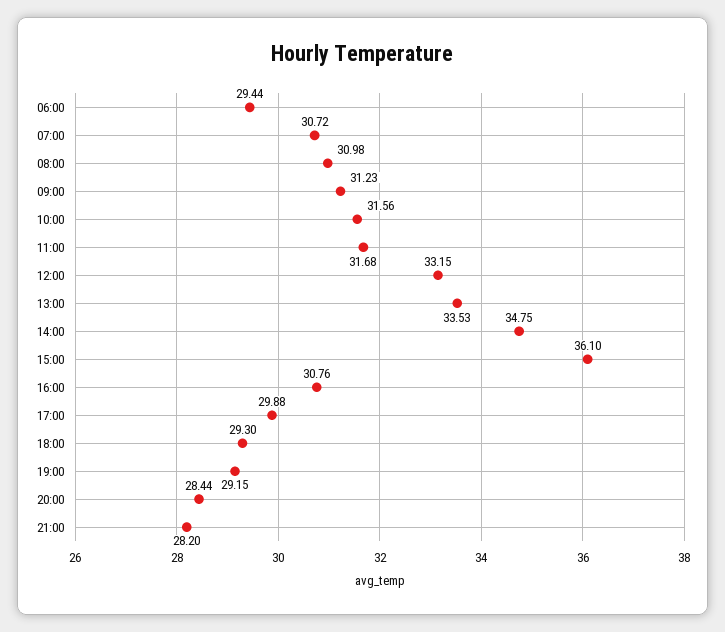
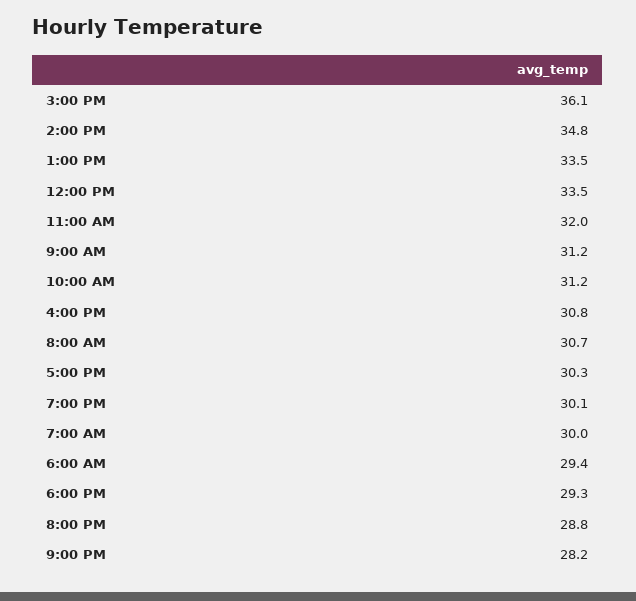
07:00: 30.72 -> 30
08:00: 30.98 -> 30.7
10:00: 31.56 -> 31.2
11:00: 31.68 -> 32
12:00: 33.15 -> 33.5
17:00: 29.88 -> 30.3
19:00: 29.15 -> 30.1
20:00: 28.44 -> 28.8

